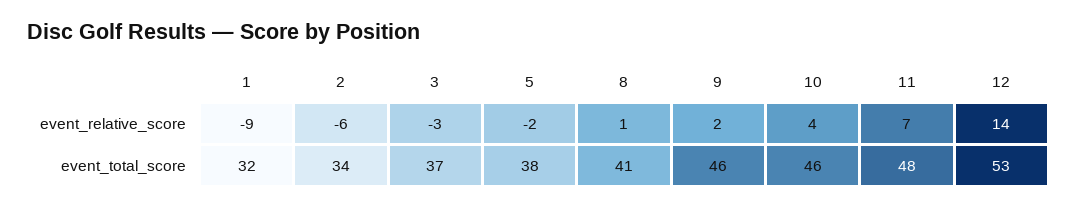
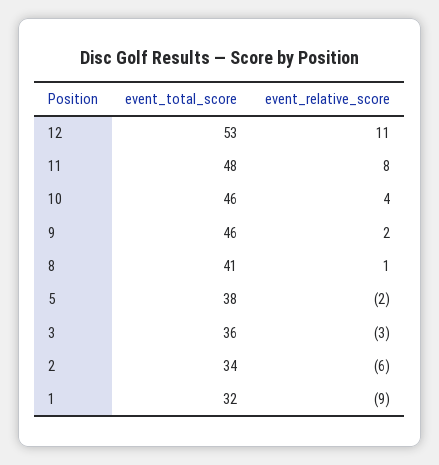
11, event_relative_score: 7 -> 8
12, event_relative_score: 14 -> 11
3, event_total_score: 37 -> 36

